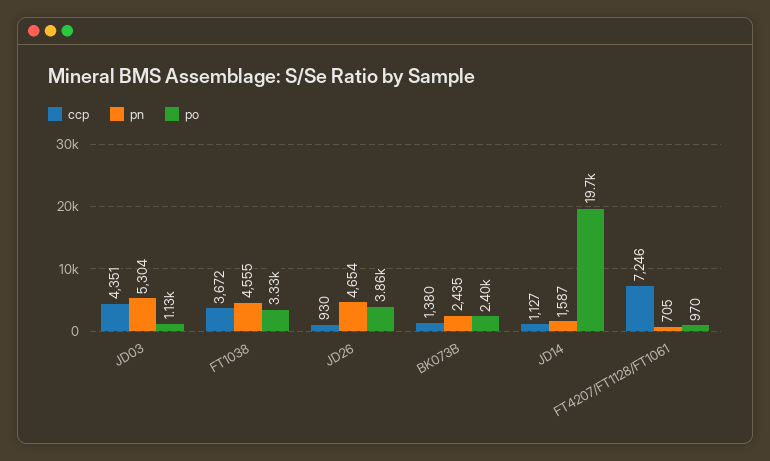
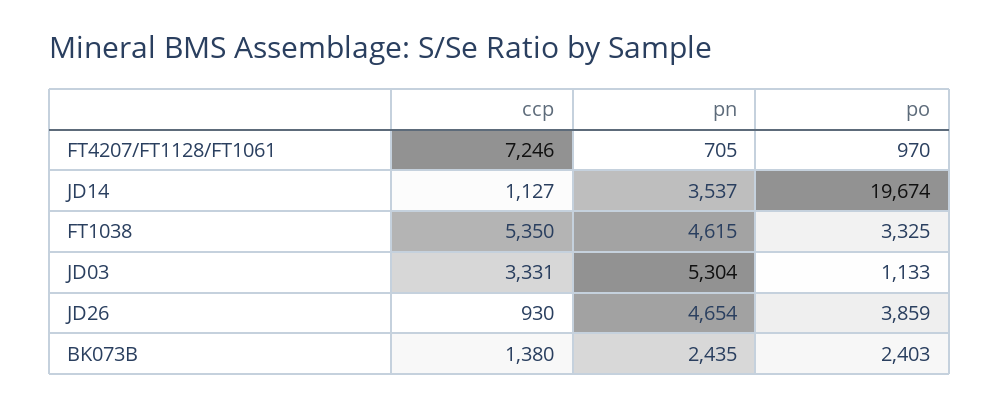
ccp, JD03: 4351 -> 3331
ccp, FT1038: 3672 -> 5350
pn, FT1038: 4555 -> 4615
pn, JD14: 1587 -> 3537

